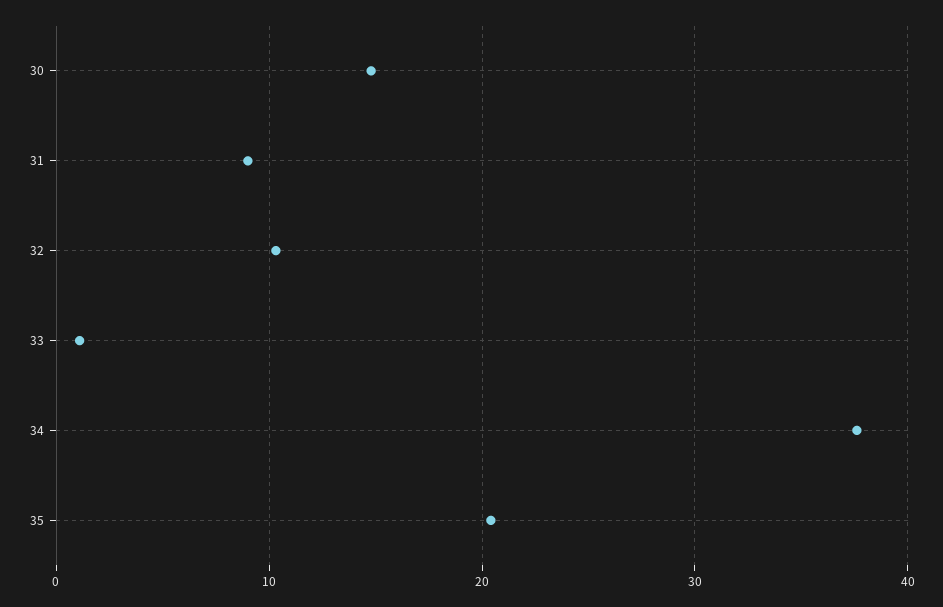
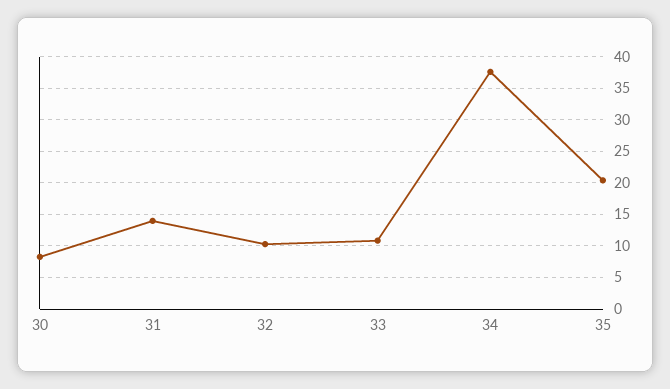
30: 15 -> 8
31: 9 -> 14
33: 1 -> 11

